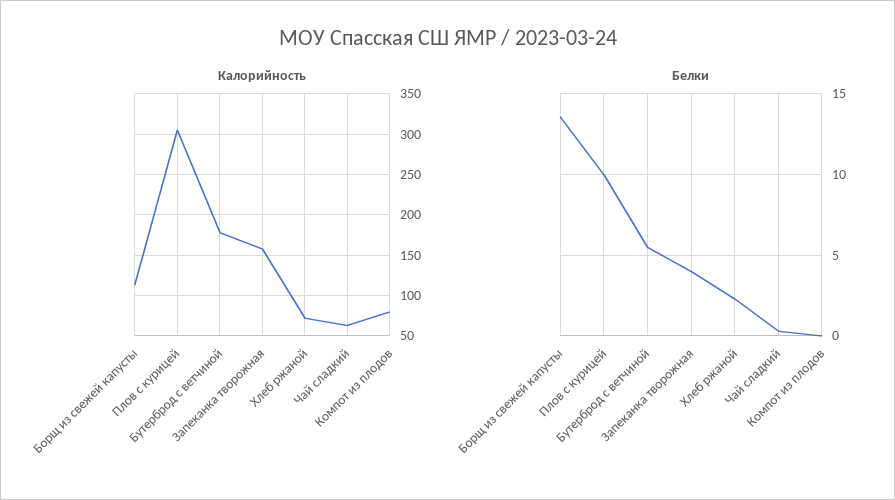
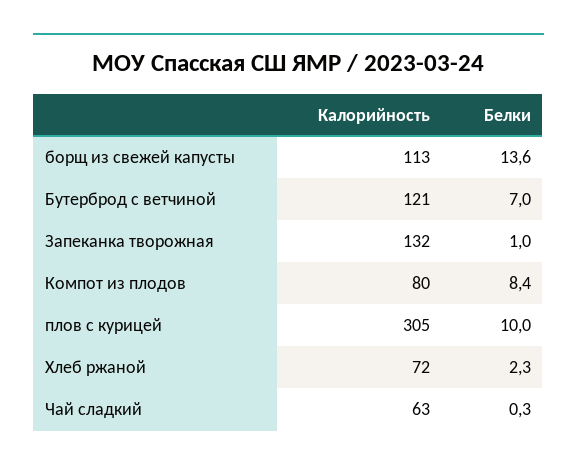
Калорийность, Бутерброд с ветчиной: 180 -> 121
Калорийность, Запеканка творожная: 160 -> 132
Белки, Бутерброд с ветчиной: 5.5 -> 7
Белки, Запеканка творожная: 4 -> 1
Белки, Компот из плодов: 0 -> 8.4

